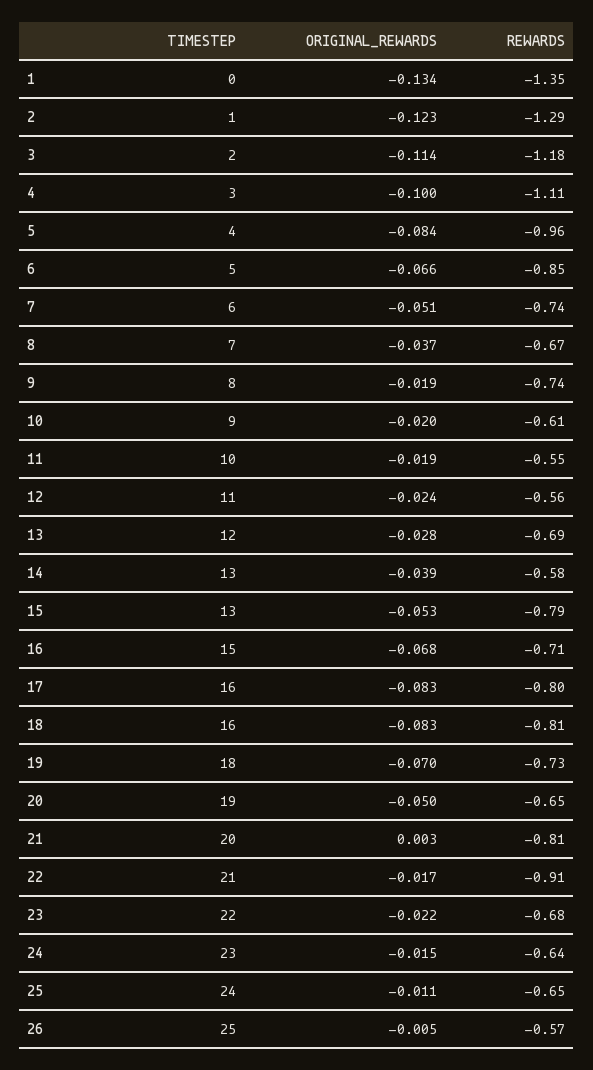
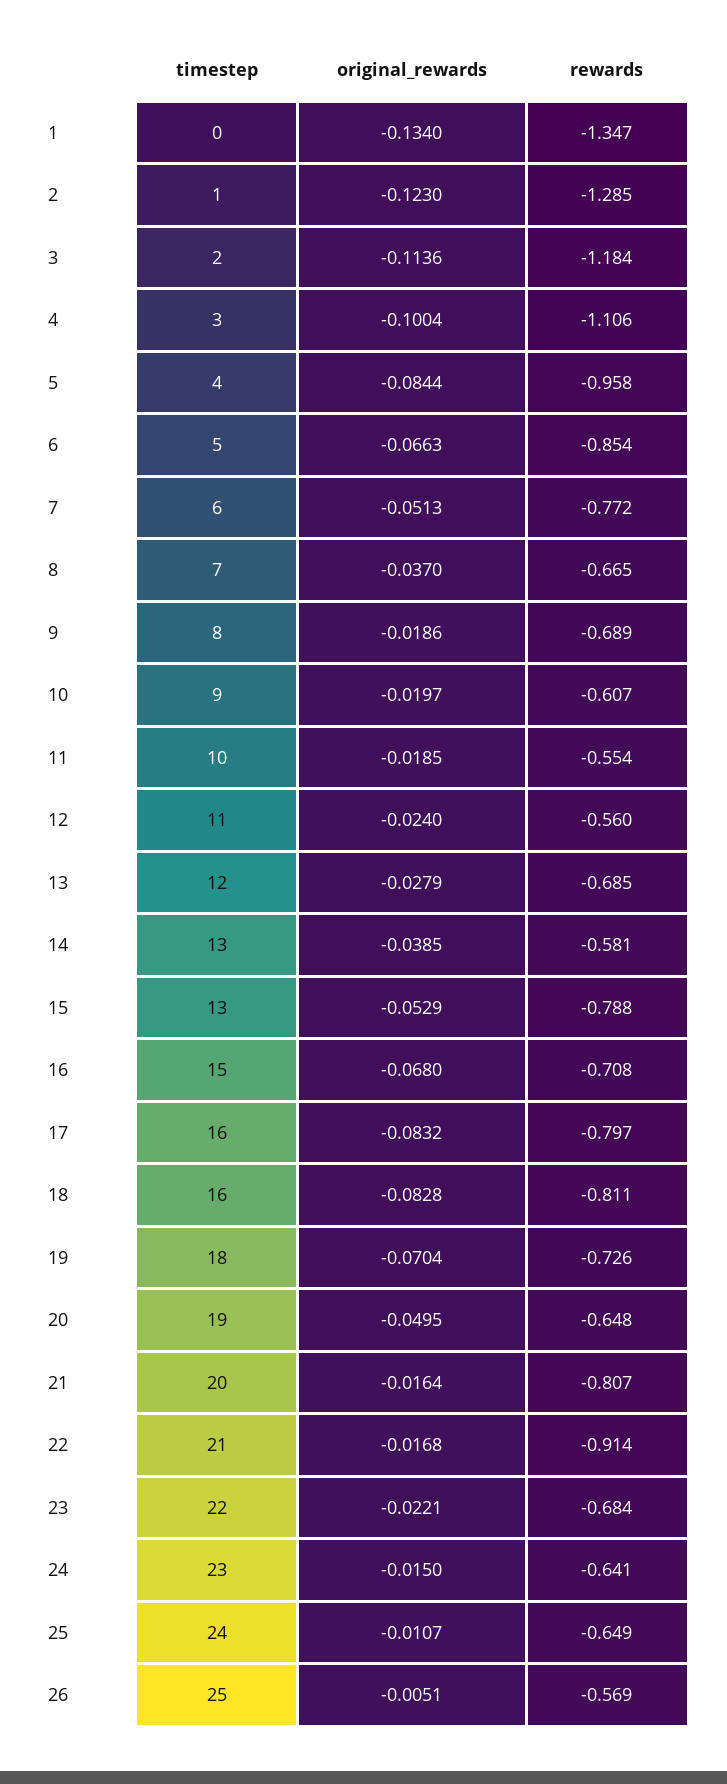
REWARDS, 7: -0.74 -> -0.772
REWARDS, 9: -0.74 -> -0.689
ORIGINAL_REWARDS, 21: 0.003 -> -0.0164

